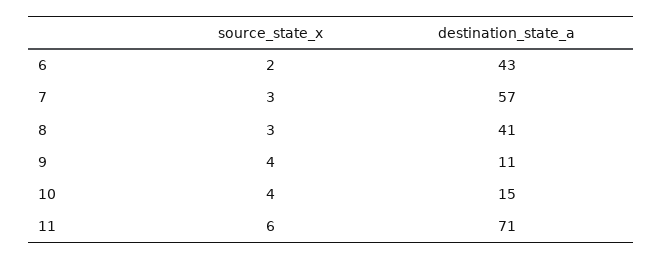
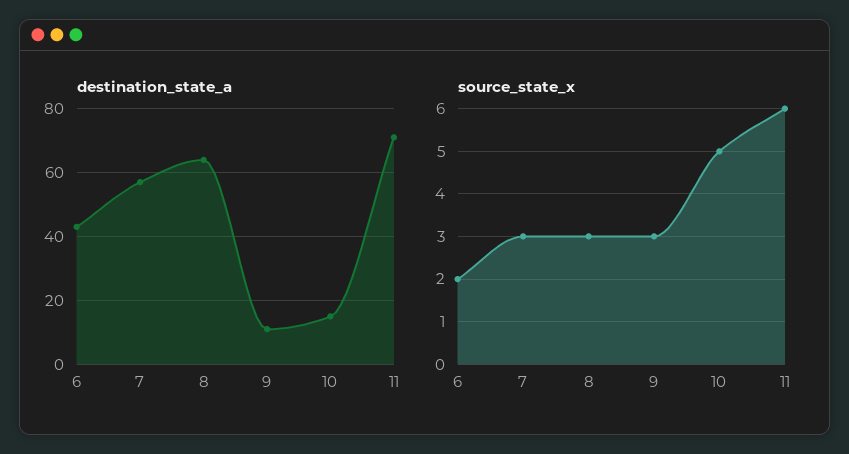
destination_state_a, 8: 41 -> 65
source_state_x, 9: 4 -> 3
source_state_x, 10: 4 -> 5

